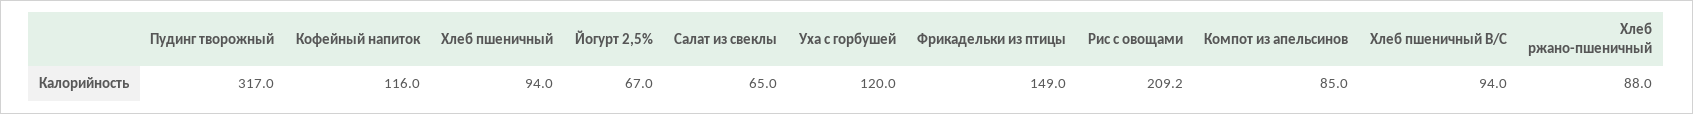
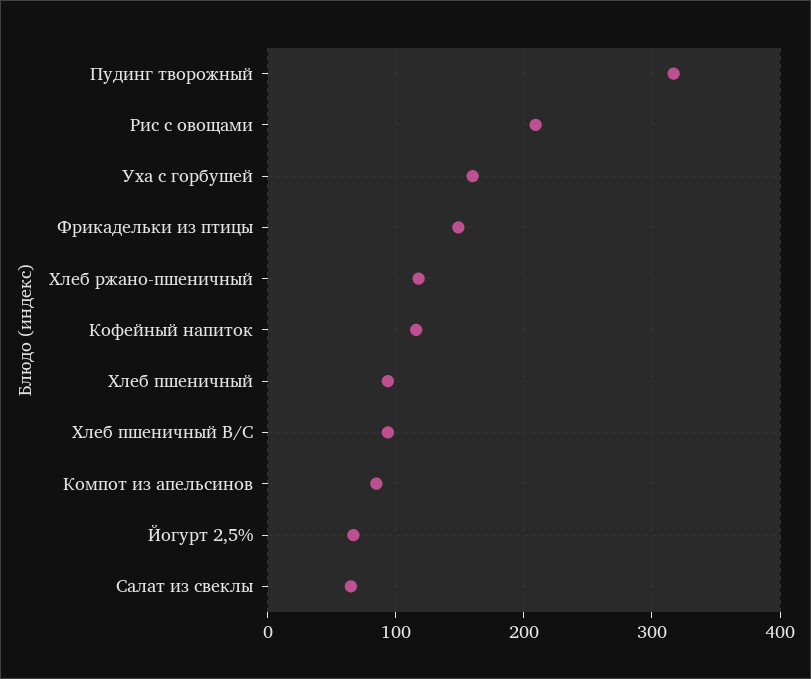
Уха с горбушей: 120 -> 160
Хлеб ржано-пшеничный: 88 -> 120

